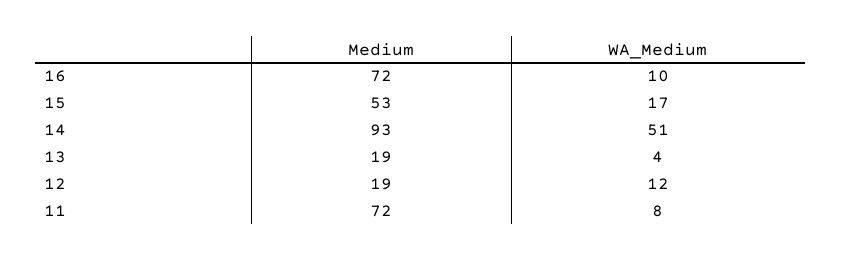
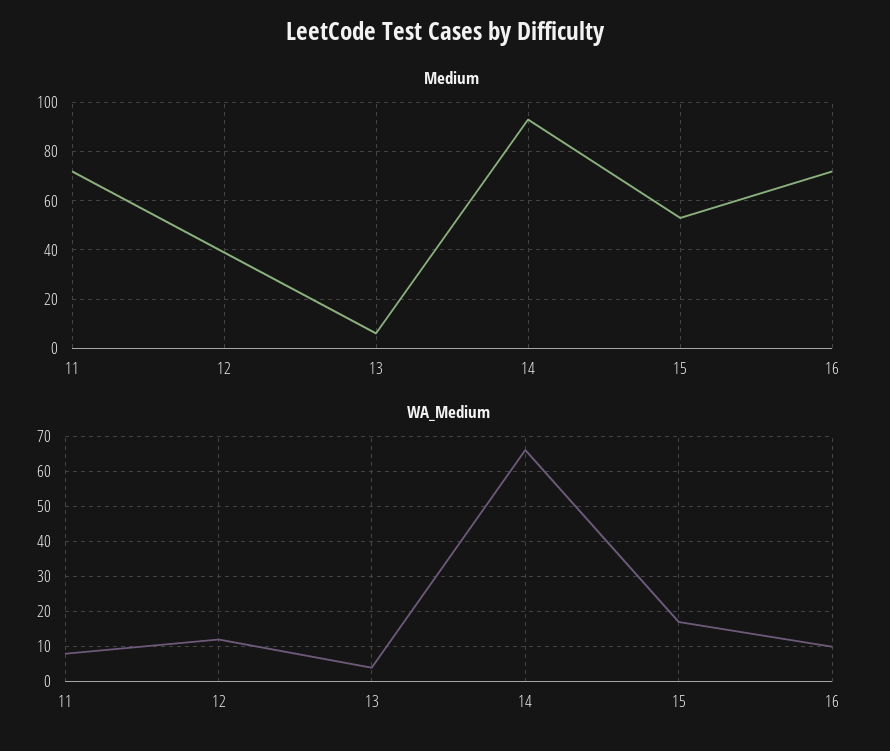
WA_Medium, 14: 51 -> 65
Medium, 13: 19 -> 5
Medium, 12: 19 -> 40

